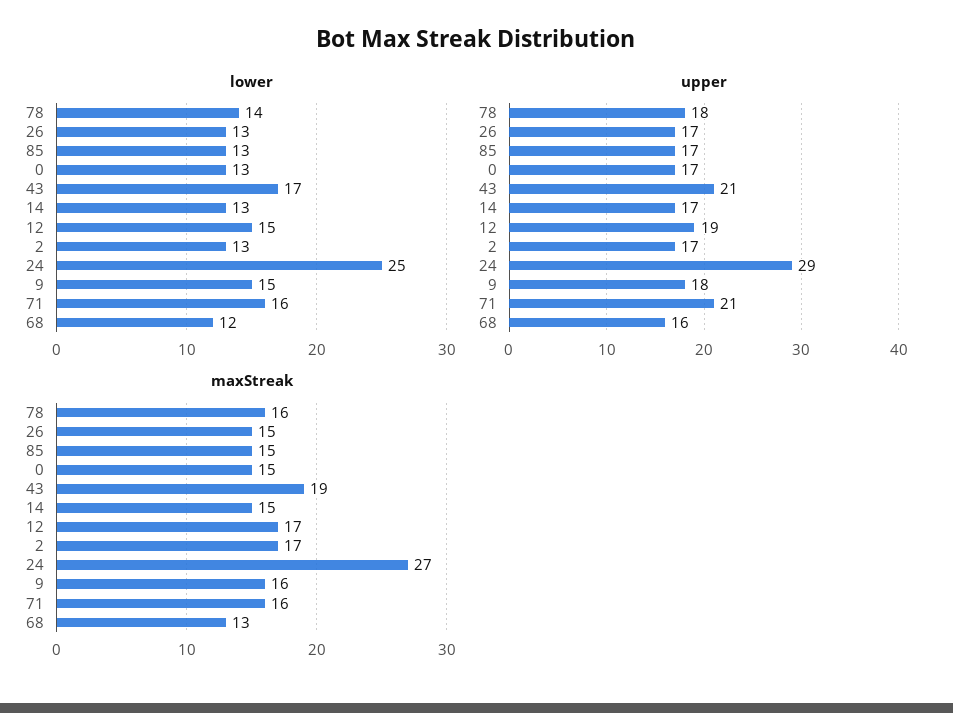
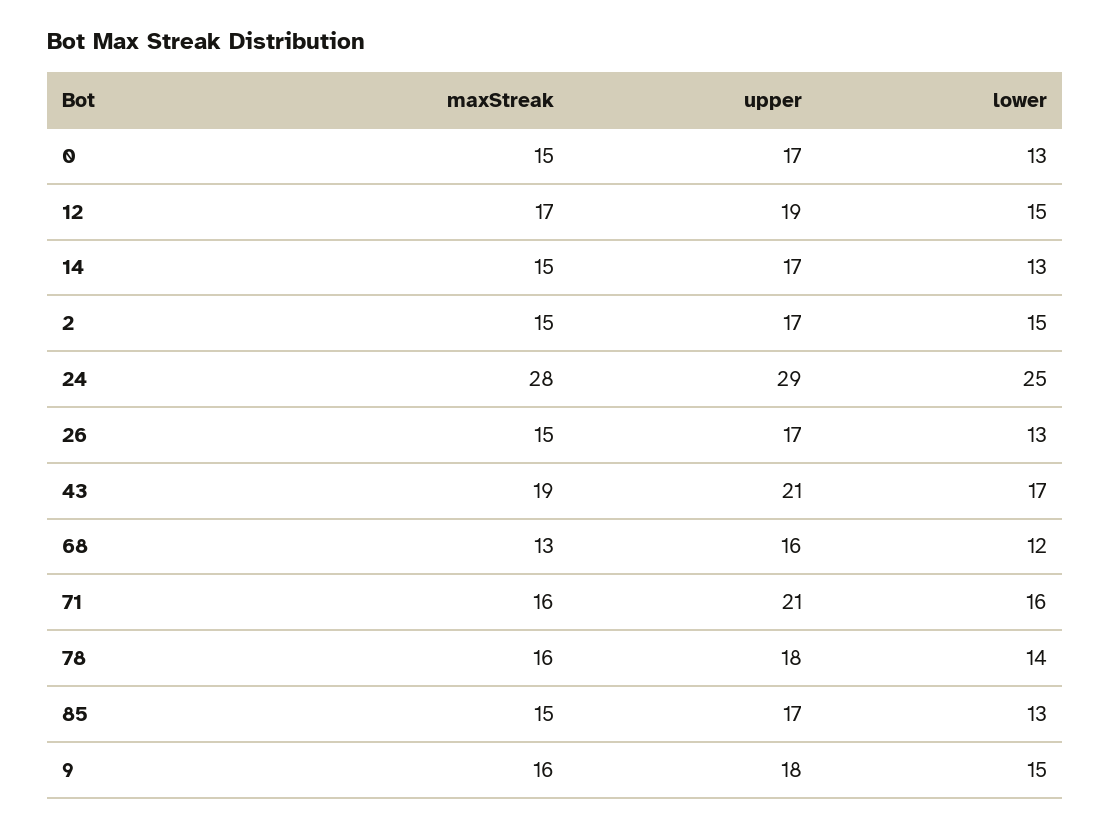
lower, 2: 13 -> 15
maxStreak, 2: 17 -> 15
maxStreak, 24: 27 -> 28

